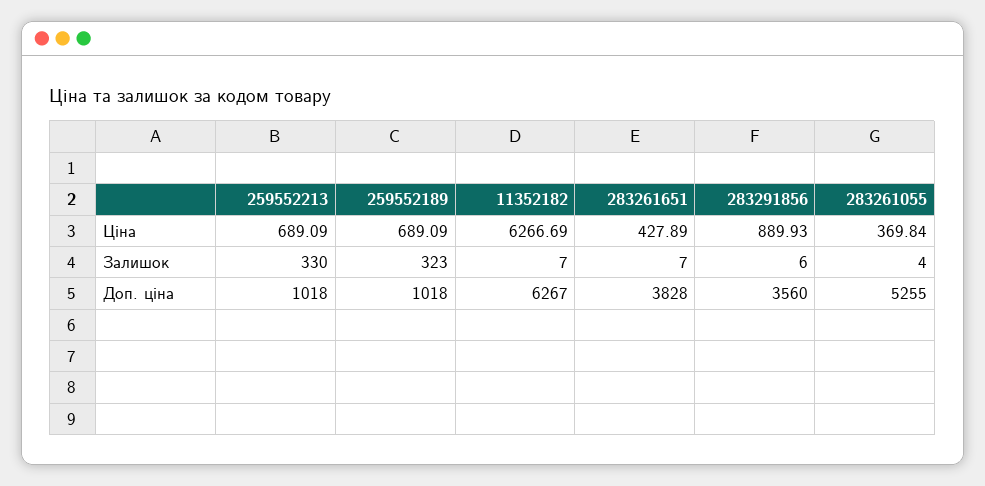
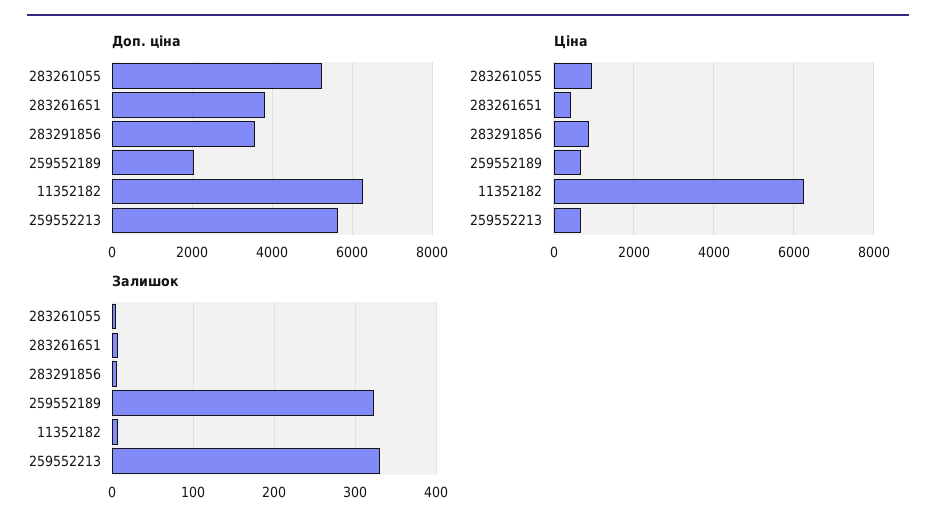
Ціна, 283261055: 369.84 -> 1000
Доп. ціна, 259552213: 1018 -> 5600
Доп. ціна, 259552189: 1018 -> 2000

